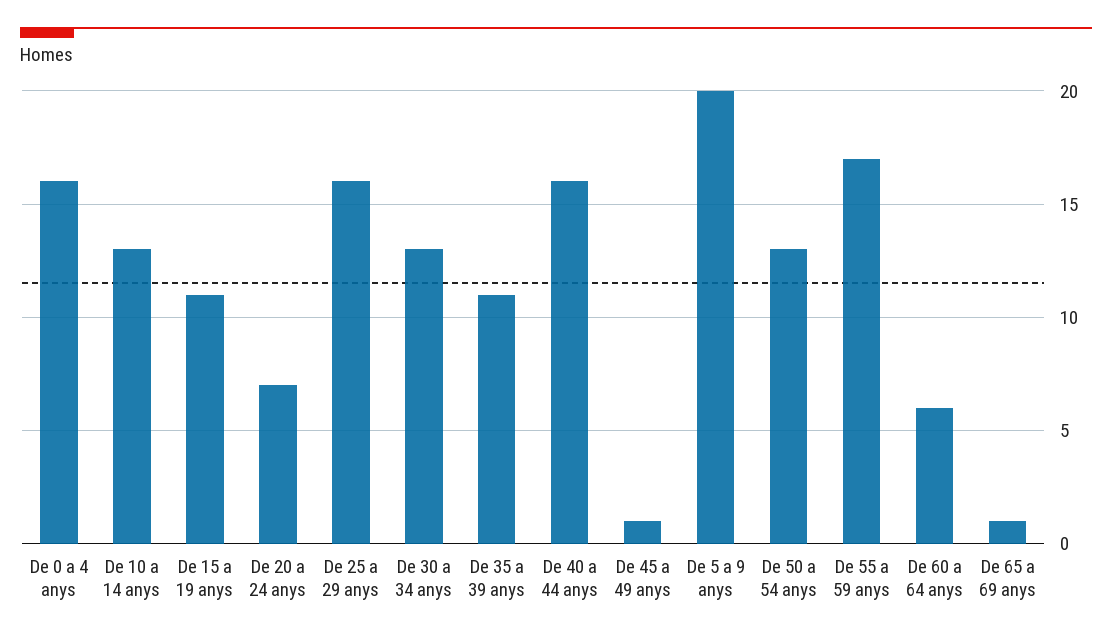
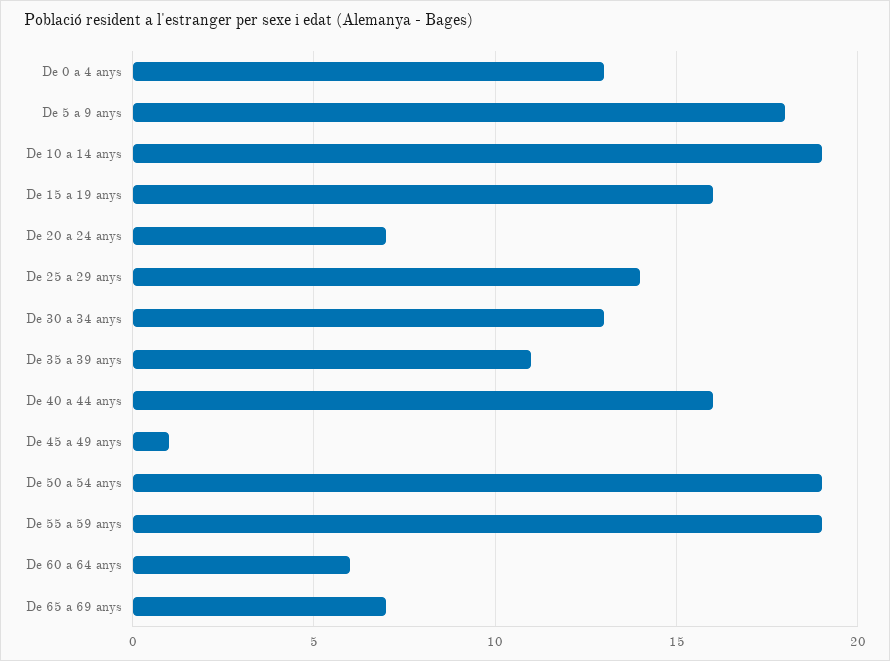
De 0 a 4 anys: 16 -> 13
De 10 a 14 anys: 13 -> 19
De 15 a 19 anys: 11 -> 16
De 25 a 29 anys: 16 -> 14
De 5 a 9 anys: 20 -> 18
De 50 a 54 anys: 13 -> 19
De 55 a 59 anys: 17 -> 19
De 65 a 69 anys: 1 -> 7

